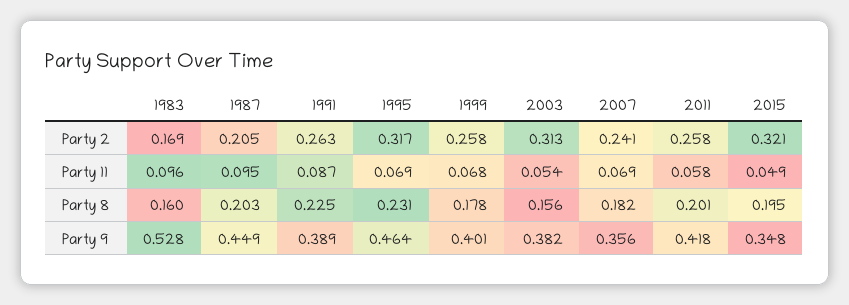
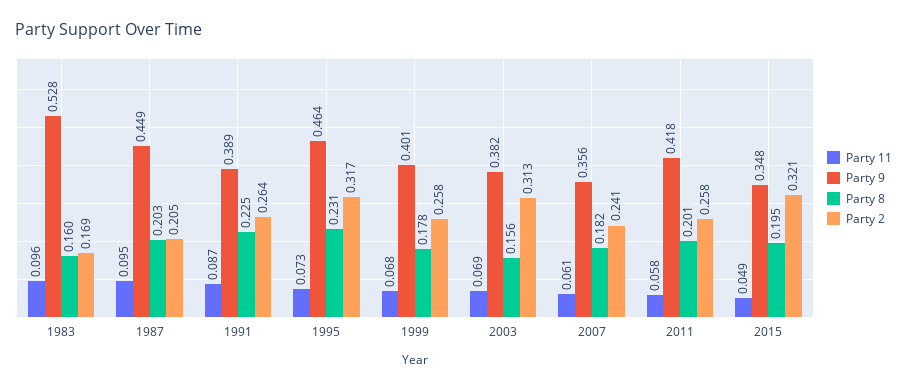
Party 2, 1991: 0.263 -> 0.264
Party 11, 1995: 0.069 -> 0.073
Party 11, 2003: 0.054 -> 0.069
Party 11, 2007: 0.069 -> 0.061

